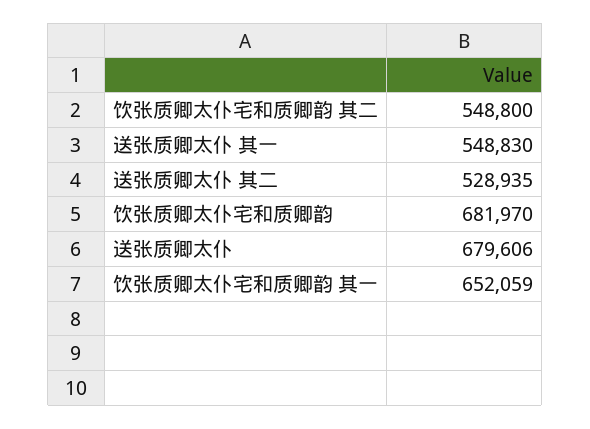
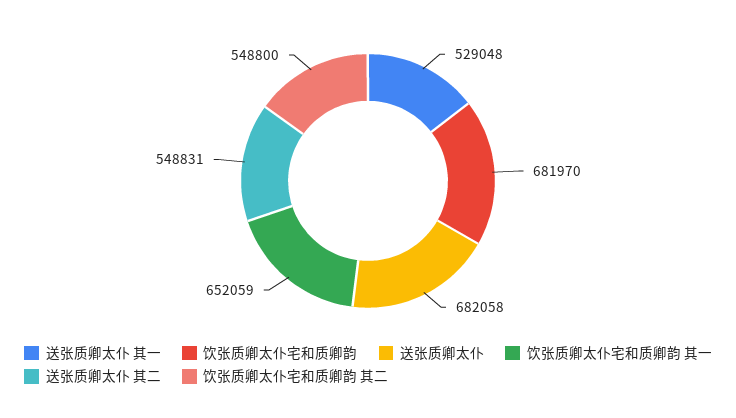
送张质卿太仆 其一: 548830 -> 529048
送张质卿太仆 其二: 528935 -> 548831
送张质卿太仆: 679606 -> 682058

